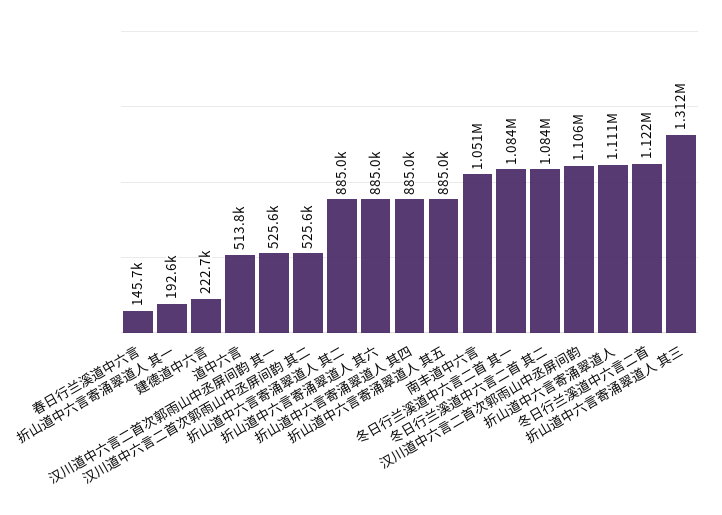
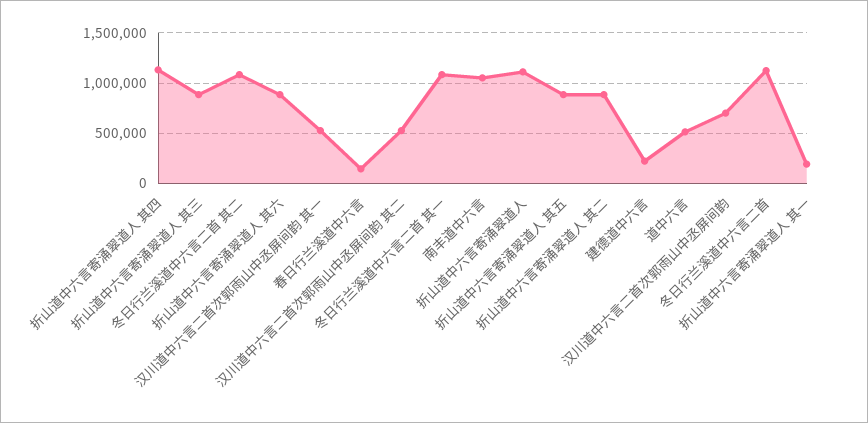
折山道中六言寄涌翠道人 其四: 885000 -> 1100000
汉川道中六言二首次郭雨山中丞屏间韵: 1106000 -> 700000
折山道中六言寄涌翠道人 其三: 1312000 -> 900000

